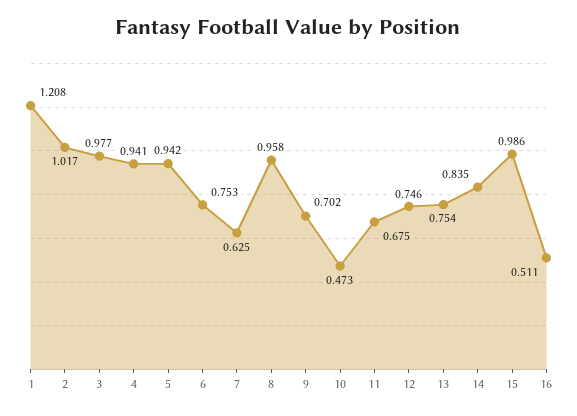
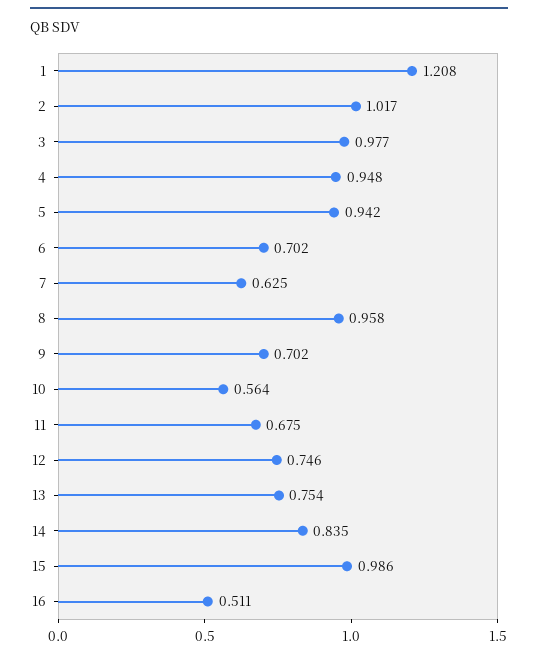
4: 0.941 -> 0.948
6: 0.753 -> 0.702
10: 0.473 -> 0.564

